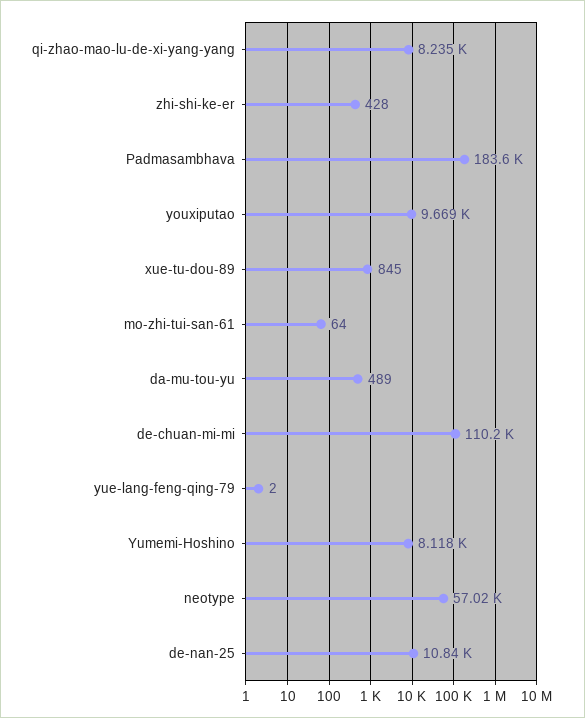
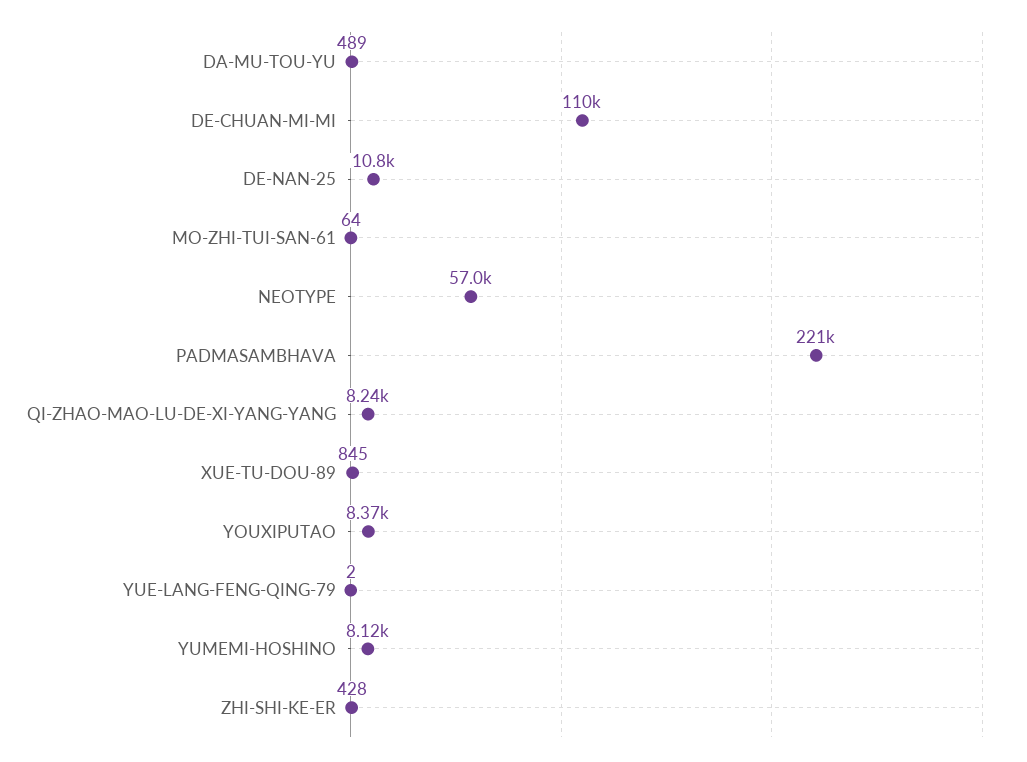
Padmasambhava: 183600 -> 221000
youxiputao: 9669 -> 8370

